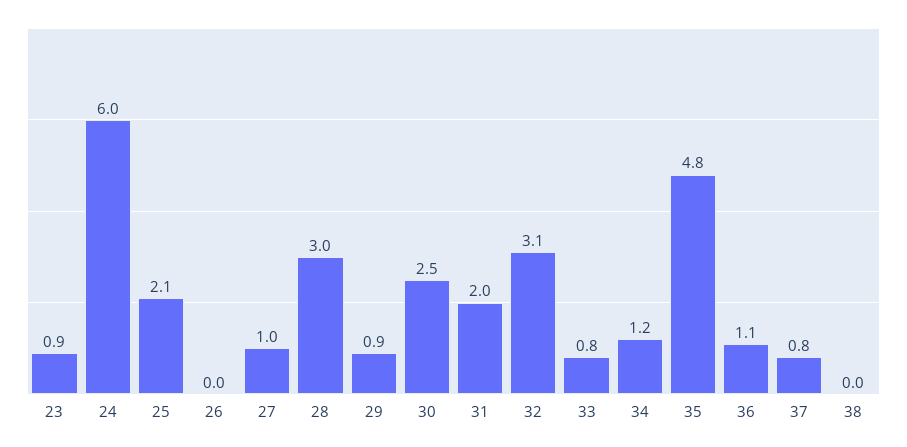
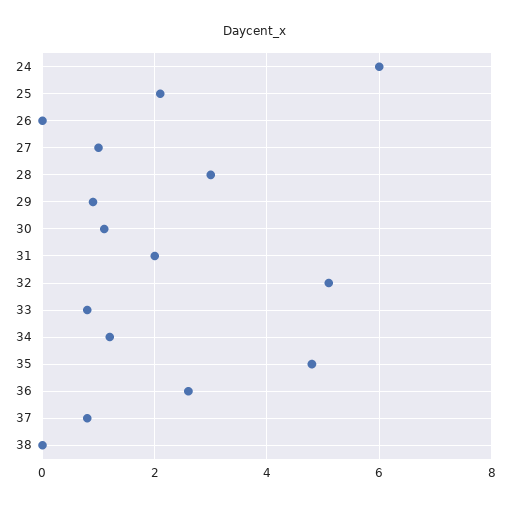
23: 0.9 -> none
30: 2.5 -> 1
32: 3.1 -> 5
36: 1.1 -> 2.5

